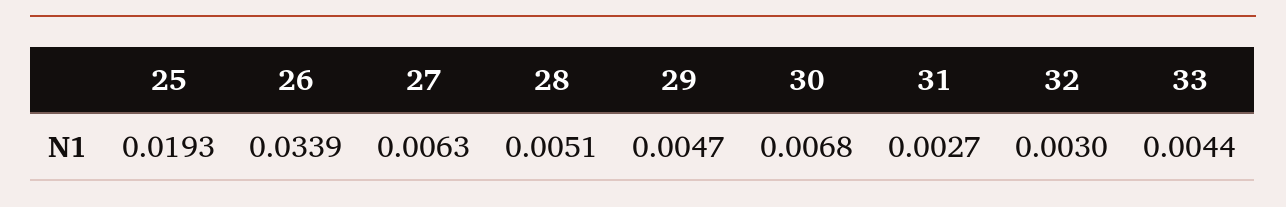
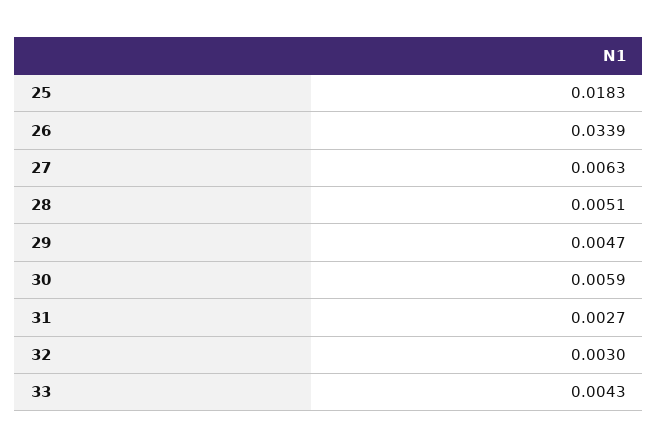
25: 0.0193 -> 0.0183
30: 0.0068 -> 0.0059
33: 0.0044 -> 0.0043

